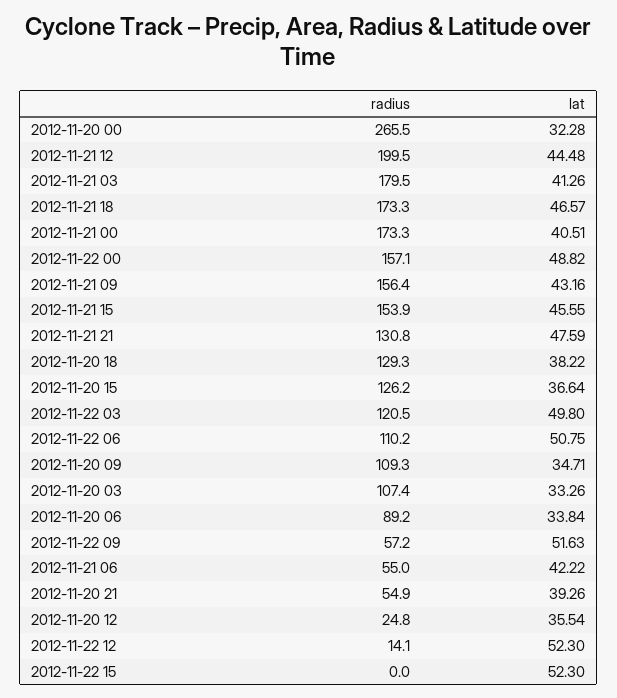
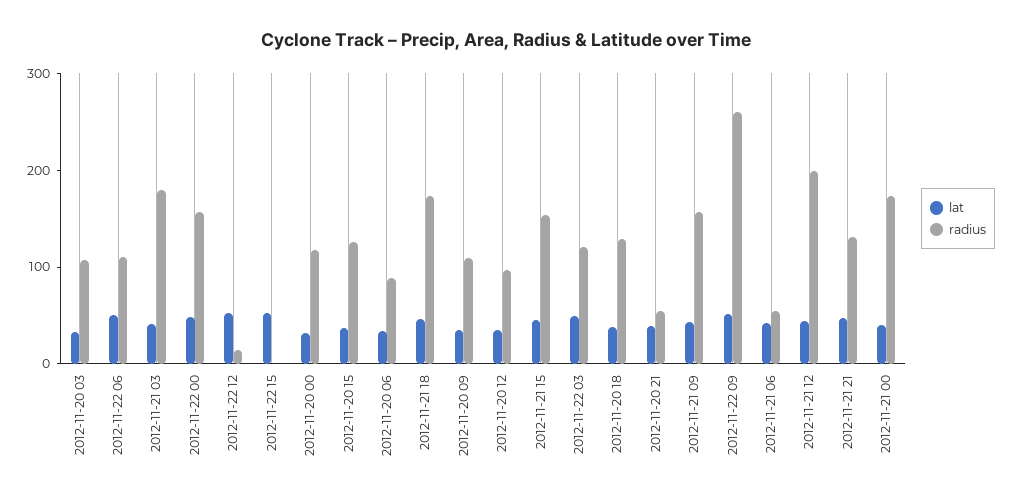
radius, 2012-11-20 00: 265.5 -> 120
radius, 2012-11-22 09: 57.2 -> 260
radius, 2012-11-20 12: 24.8 -> 100

